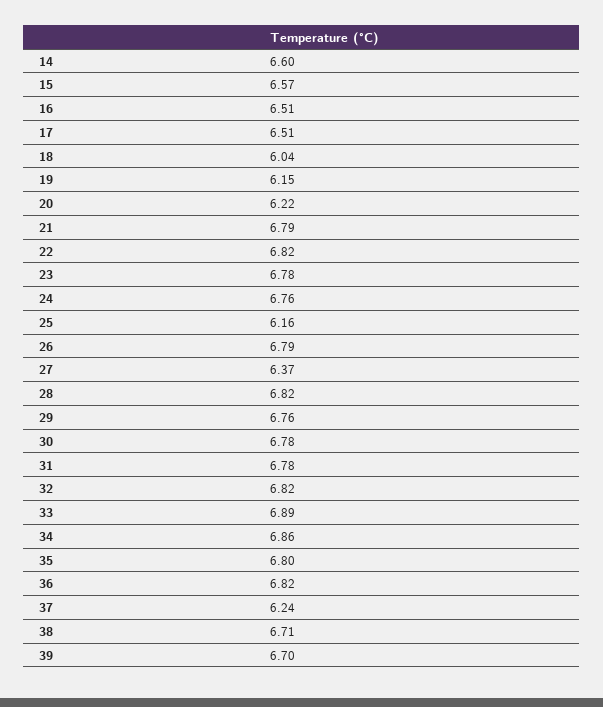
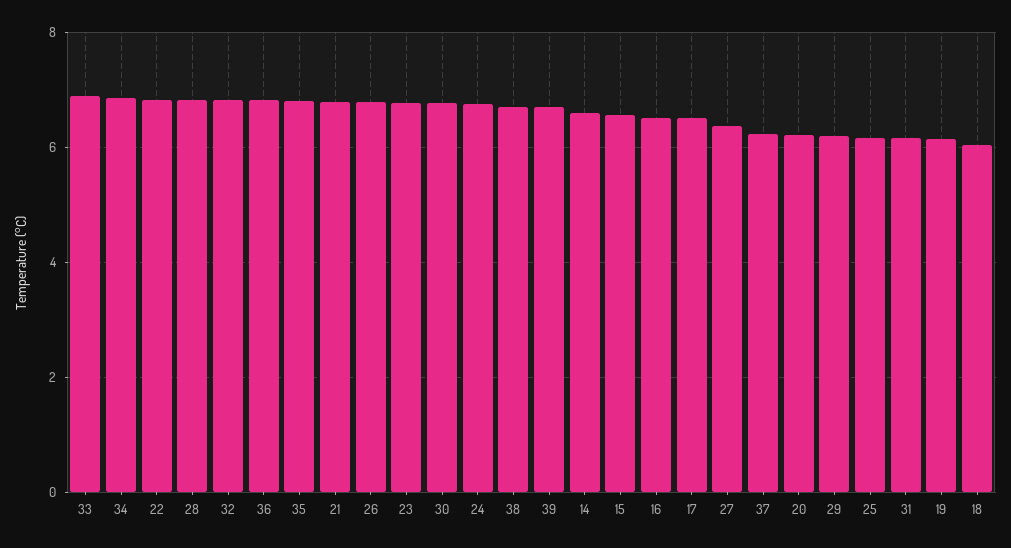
29: 6.76 -> 6.2
31: 6.78 -> 6.2

